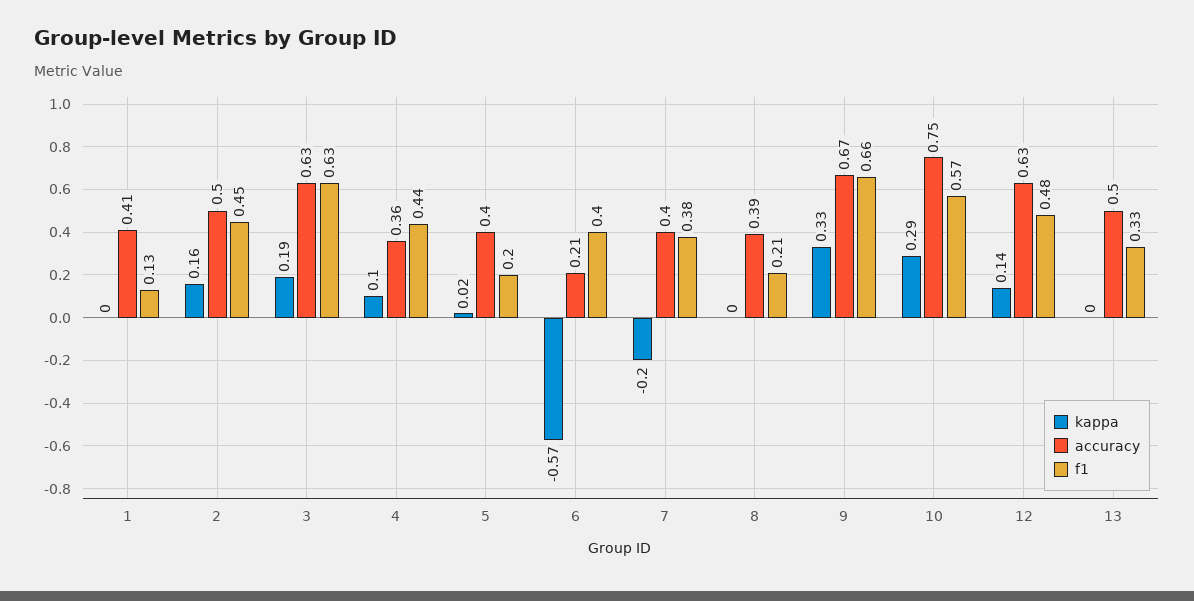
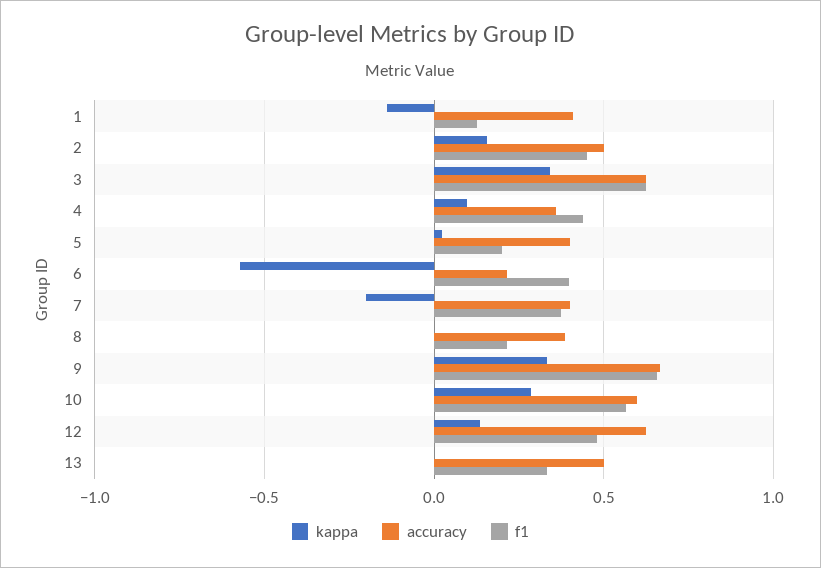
kappa, 1: 0 -> -0.15
kappa, 3: 0.19 -> 0.35
accuracy, 10: 0.75 -> 0.6

